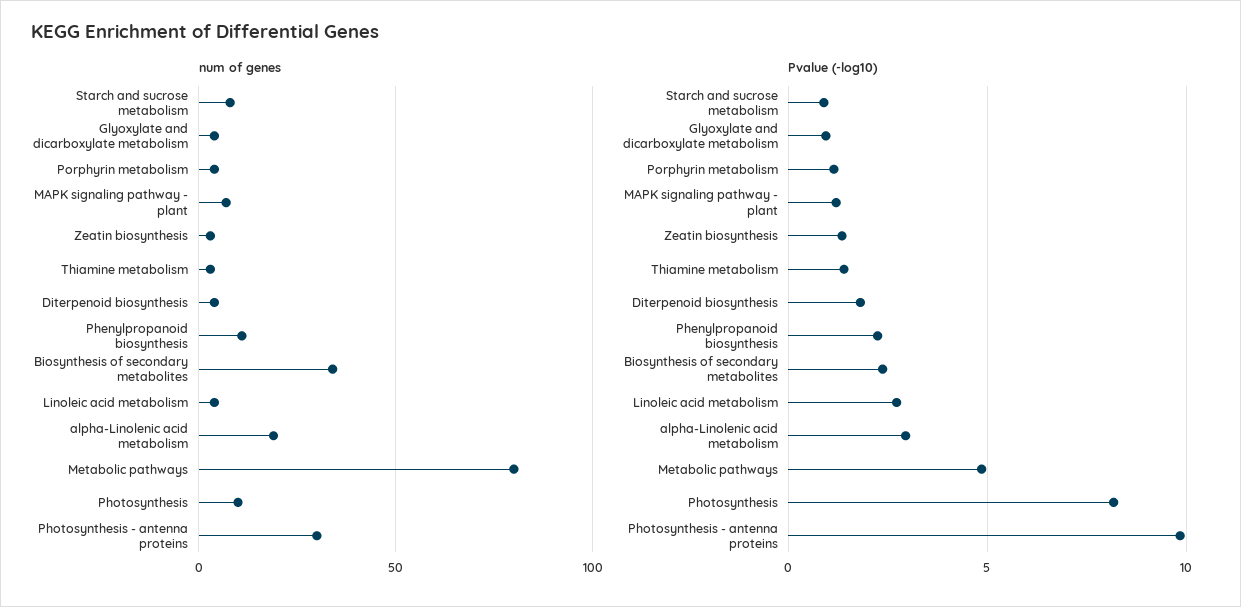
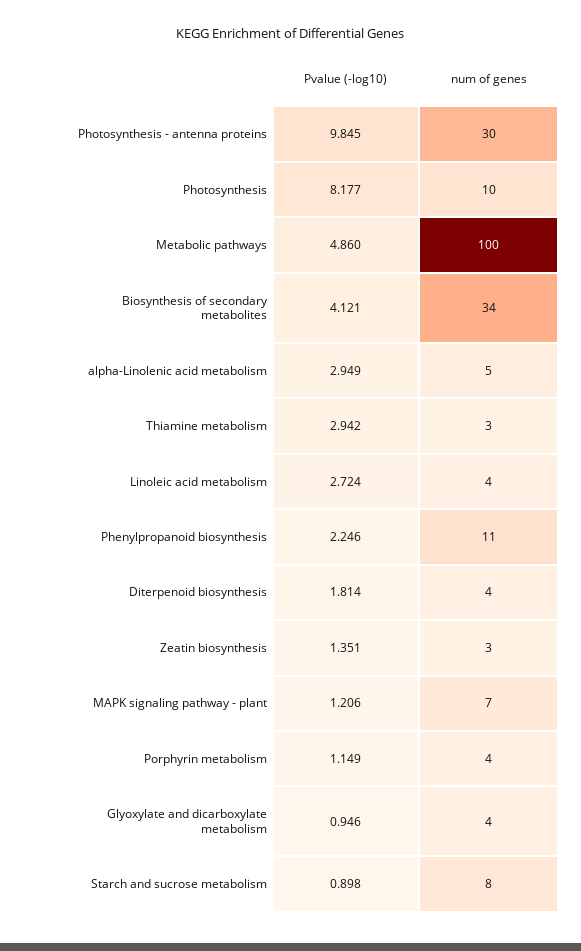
num of genes, alpha-Linolenic acid metabolism: 20 -> 5
num of genes, Metabolic pathways: 80 -> 100
Pvalue (-log10), Thiamine metabolism: 1.5 -> 2.942
Pvalue (-log10), Biosynthesis of secondary metabolites: 2.5 -> 4.121

